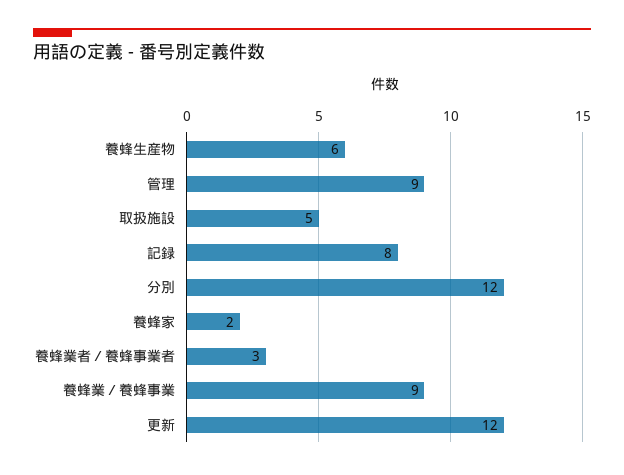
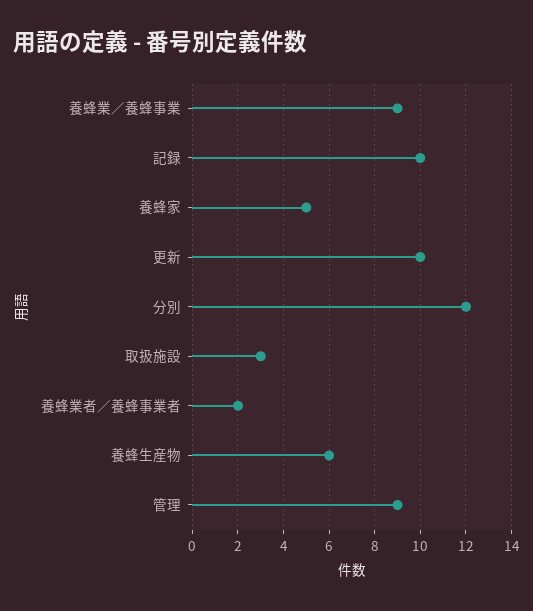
取扱施設: 5 -> 3
記録: 8 -> 10
養蜂家: 2 -> 5
養蜂業者／養蜂事業者: 3 -> 2
更新: 12 -> 10

